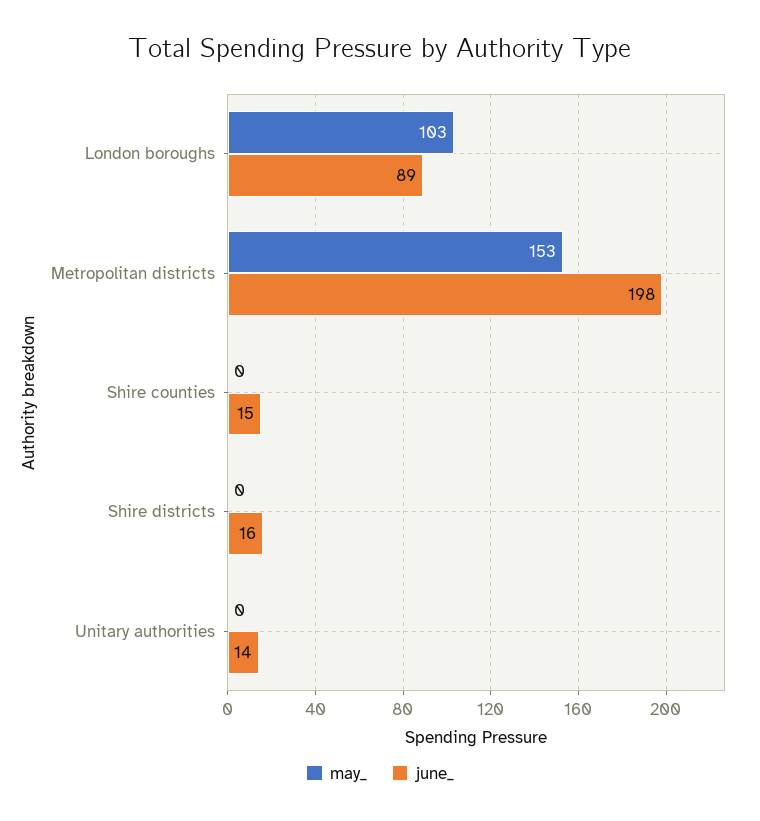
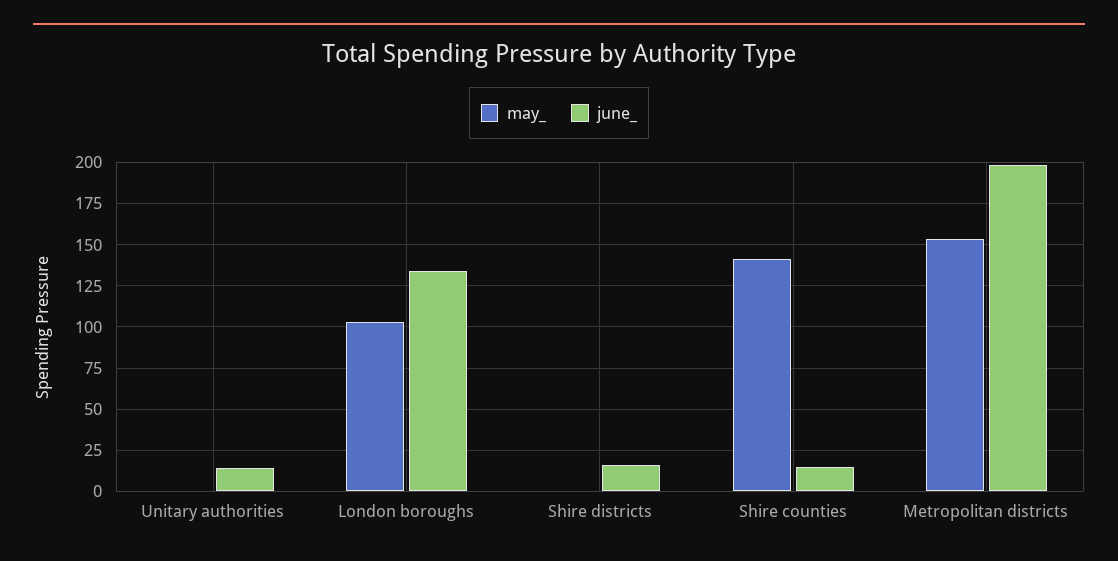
june_, London boroughs: 89 -> 135
may_, Shire counties: 0 -> 140

